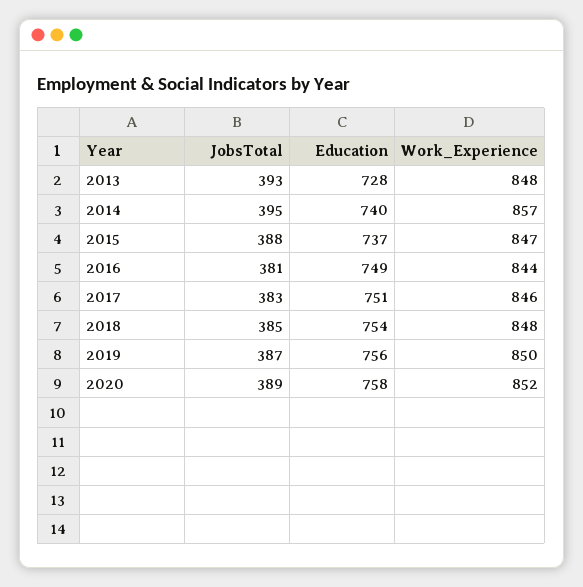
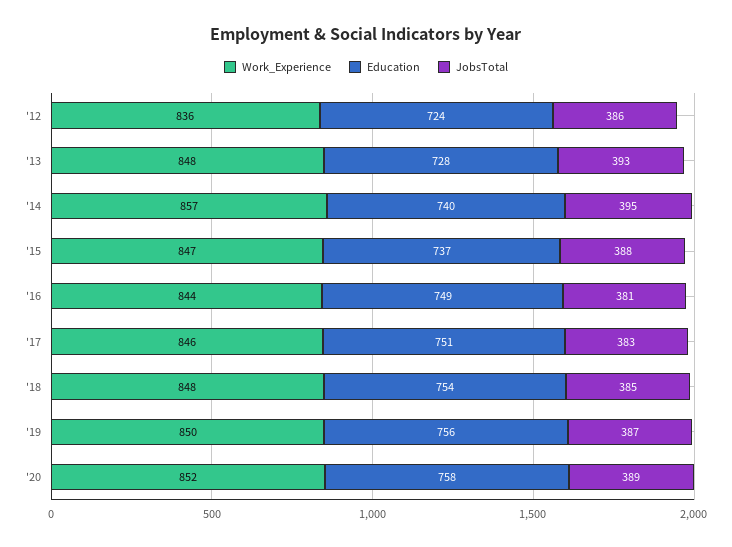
Work_Experience, '12: none -> 836
Education, '12: none -> 724
JobsTotal, '12: none -> 386

